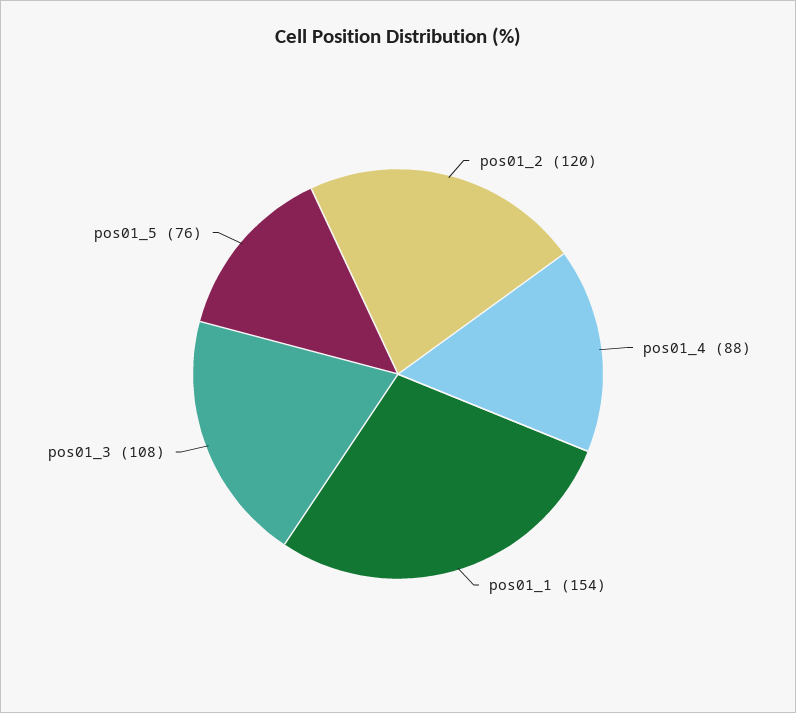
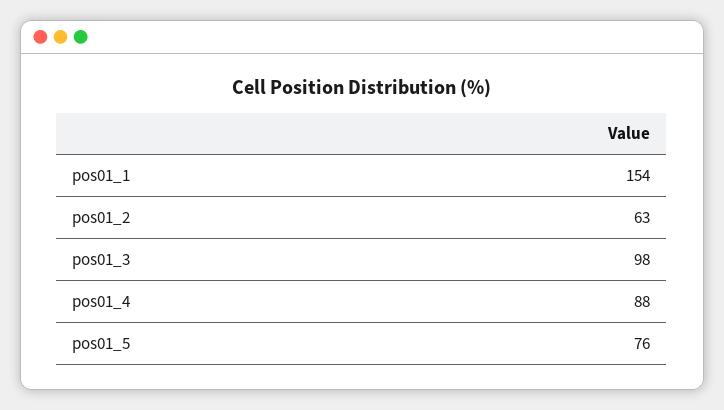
pos01_2: 120 -> 63
pos01_3: 108 -> 98

